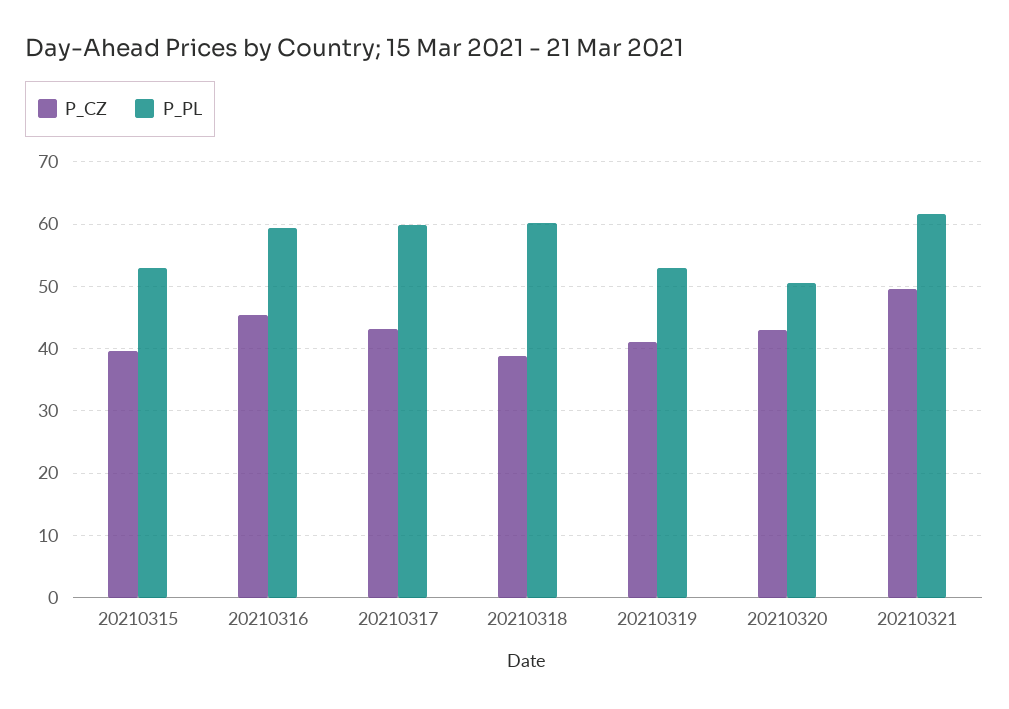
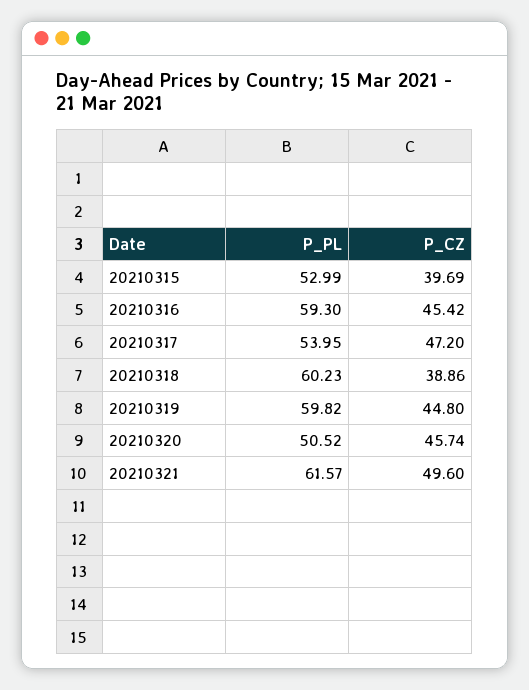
P_CZ, 20210317: 43 -> 47.2
P_PL, 20210317: 60 -> 53.95
P_CZ, 20210319: 41 -> 44.8
P_PL, 20210319: 53 -> 59.82
P_CZ, 20210320: 43 -> 45.74

